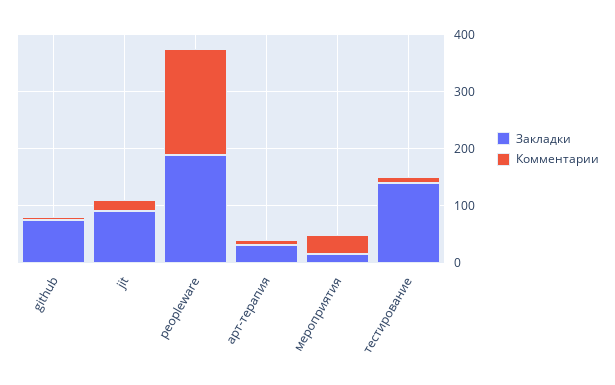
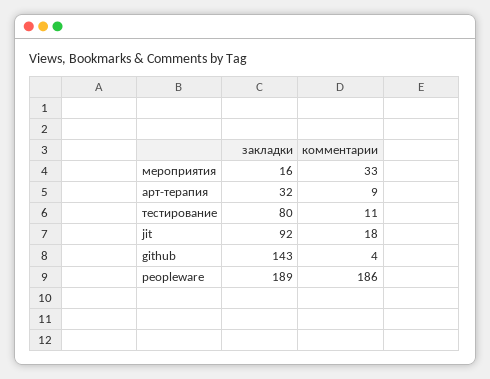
Закладки, github: 80 -> 143
Закладки, тестирование: 140 -> 80

